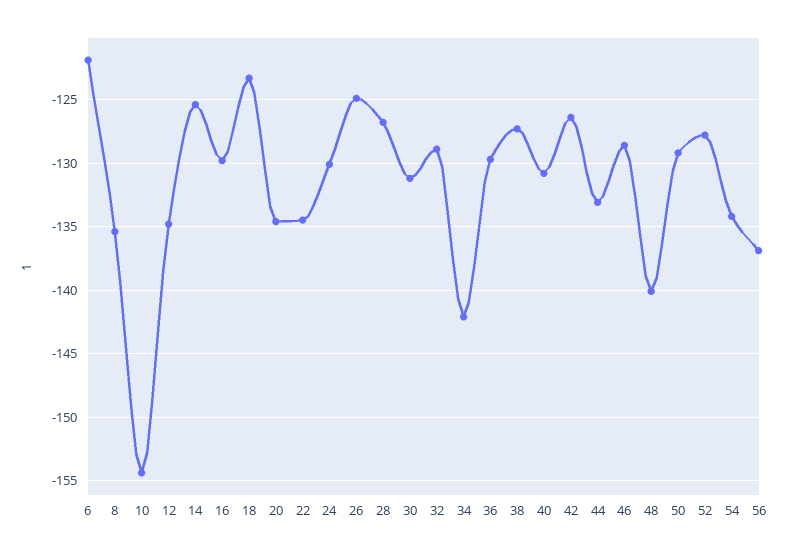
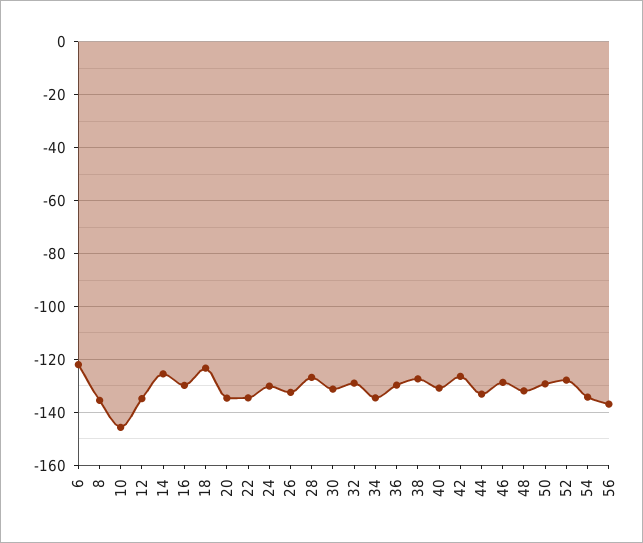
10: -154.5 -> -145
26: -125 -> -132.5
34: -142 -> -135
48: -140 -> -132.5

